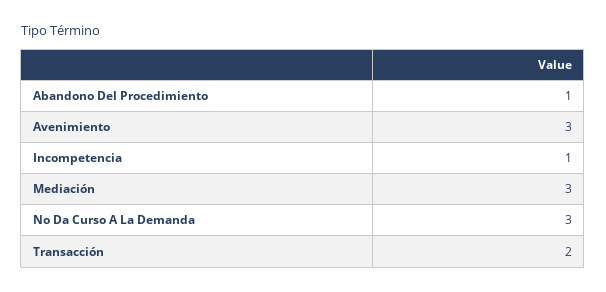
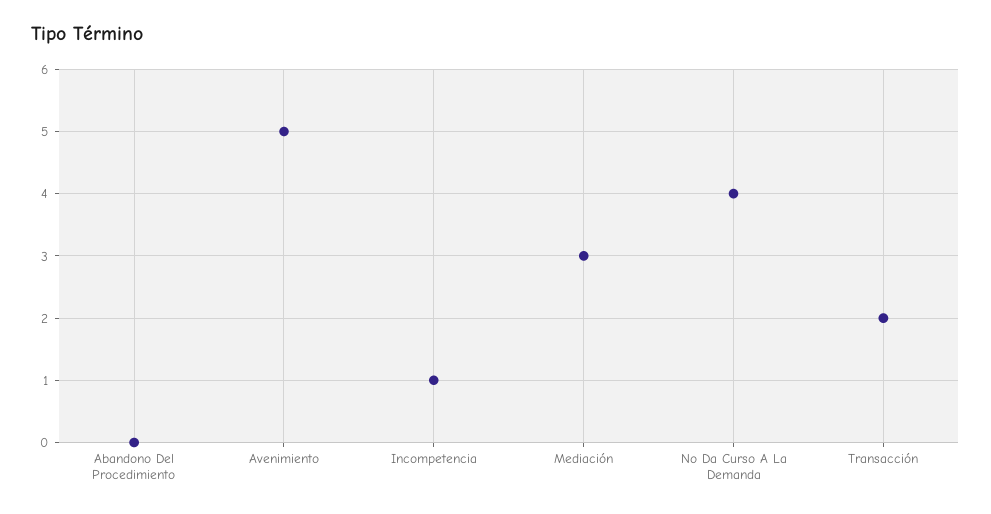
Abandono Del Procedimiento: 1 -> 0
Avenimiento: 3 -> 5
No Da Curso A La Demanda: 3 -> 4

